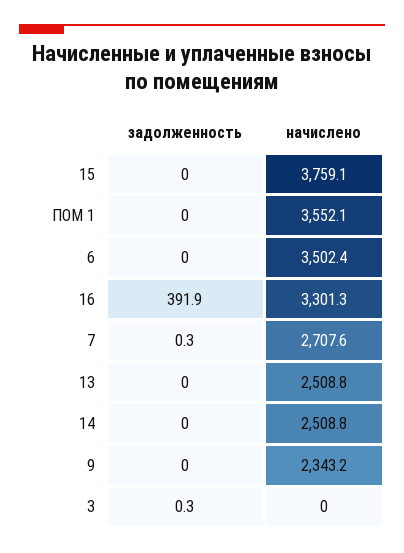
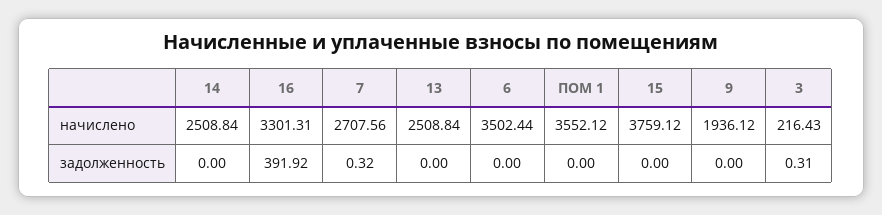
начислено, 9: 2343.2 -> 1936.12
начислено, 3: 0 -> 216.43

